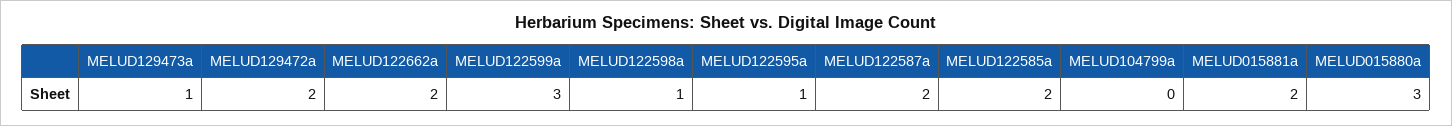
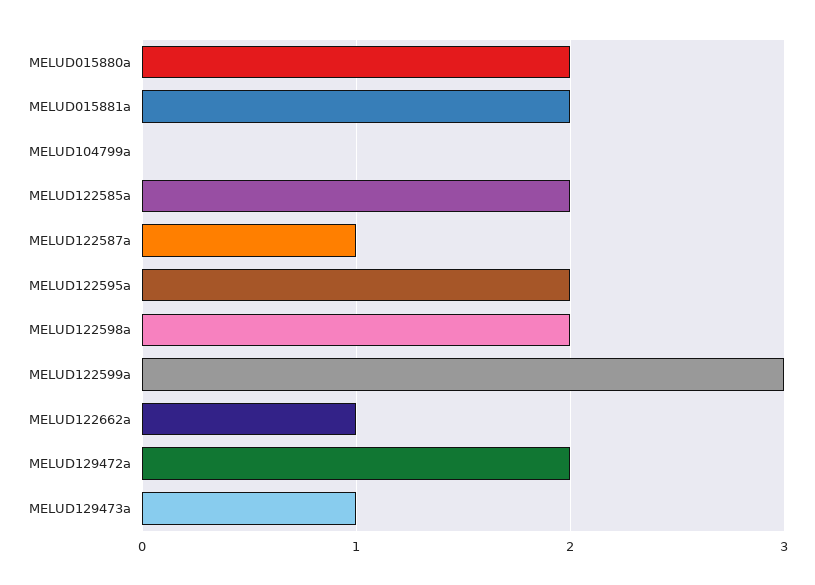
MELUD122662a: 2 -> 1
MELUD122598a: 1 -> 2
MELUD122595a: 1 -> 2
MELUD122587a: 2 -> 1
MELUD015880a: 3 -> 2

